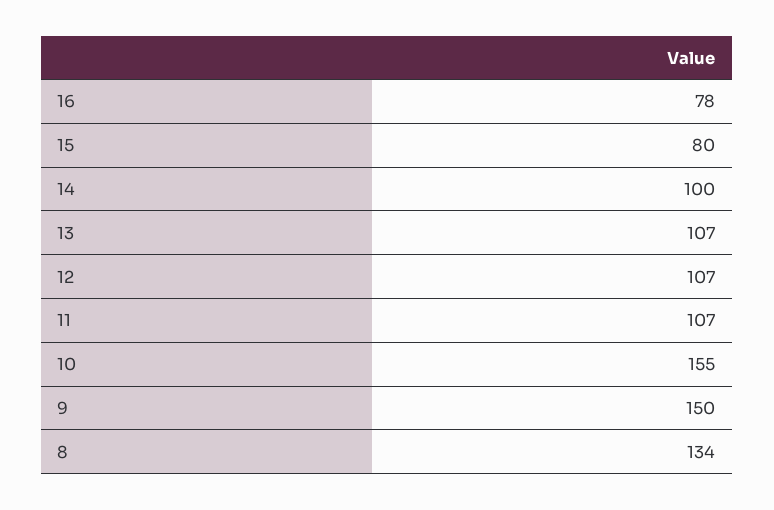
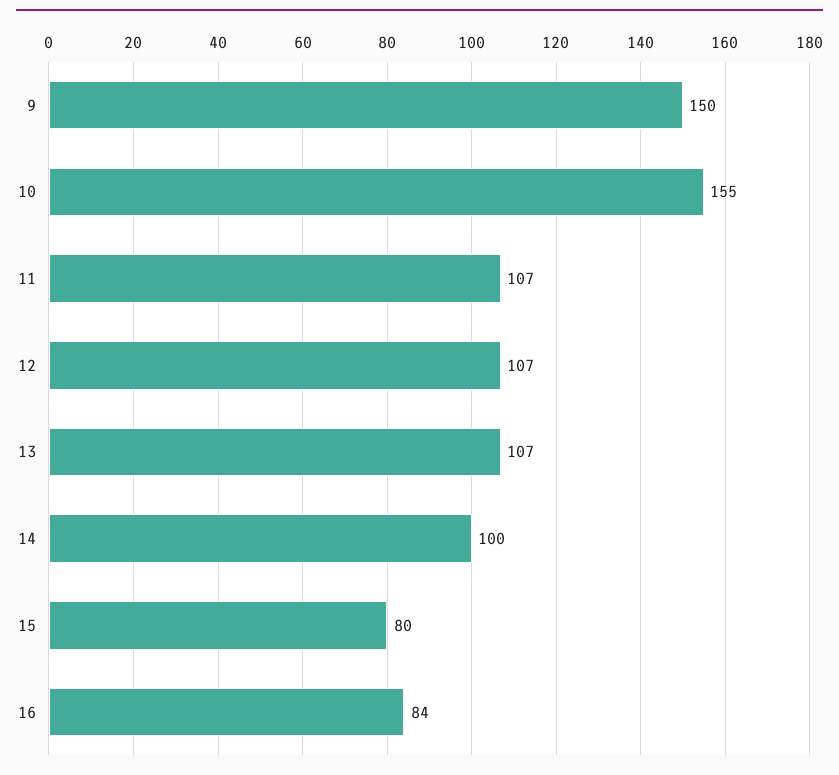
16: 78 -> 84
8: 134 -> none

